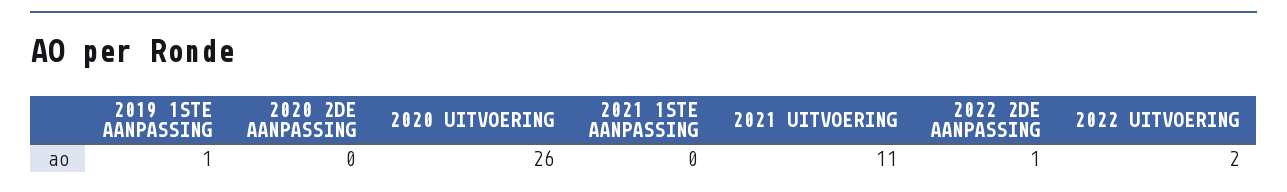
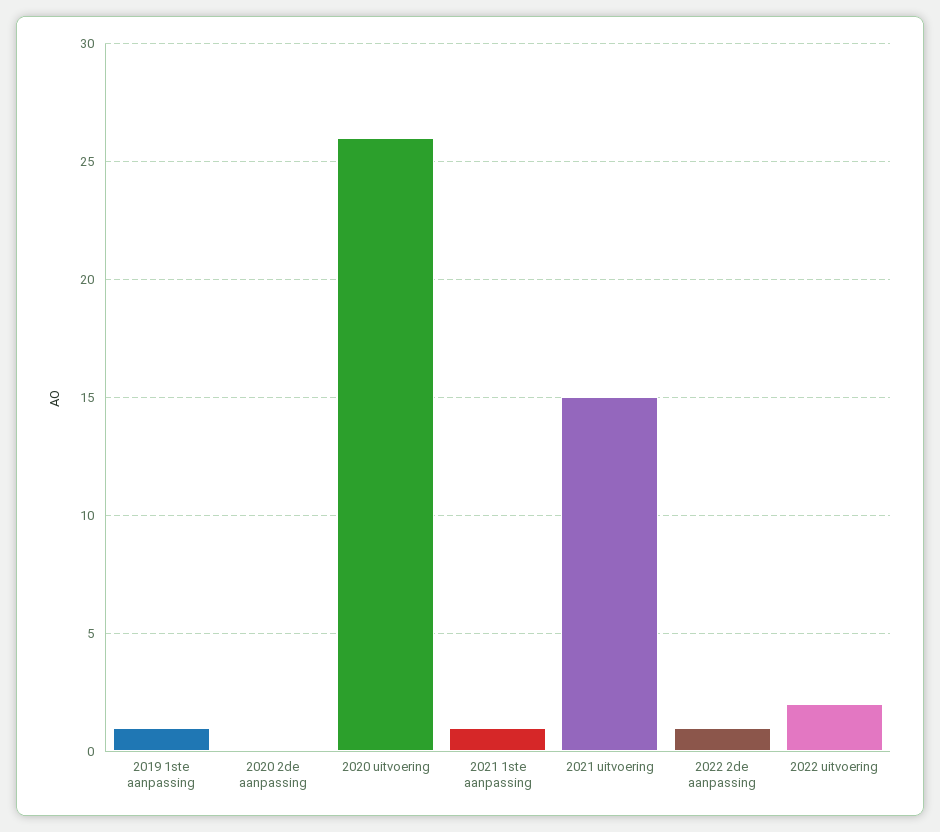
2021 1STE AANPASSING: 0 -> 1
2021 UITVOERING: 11 -> 15

